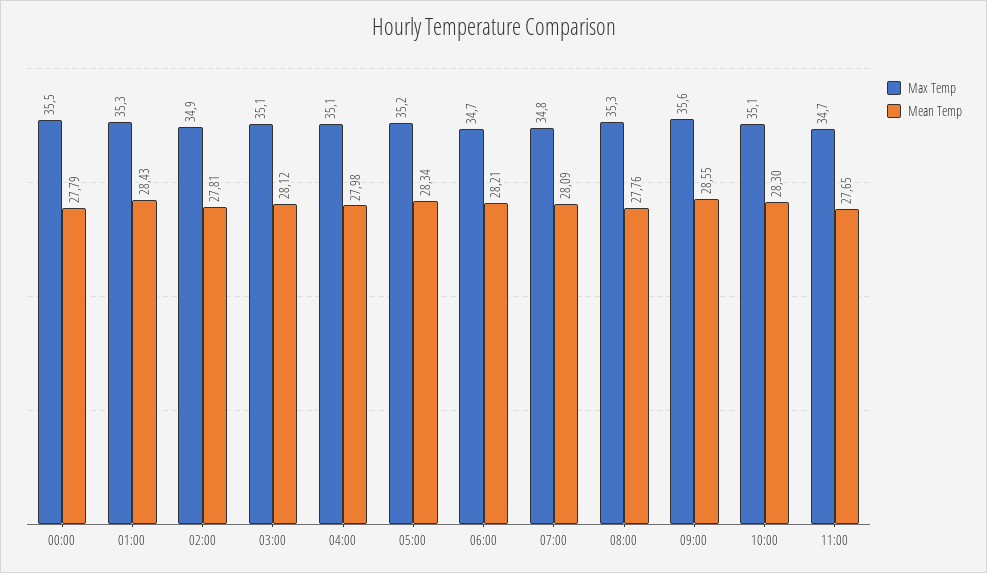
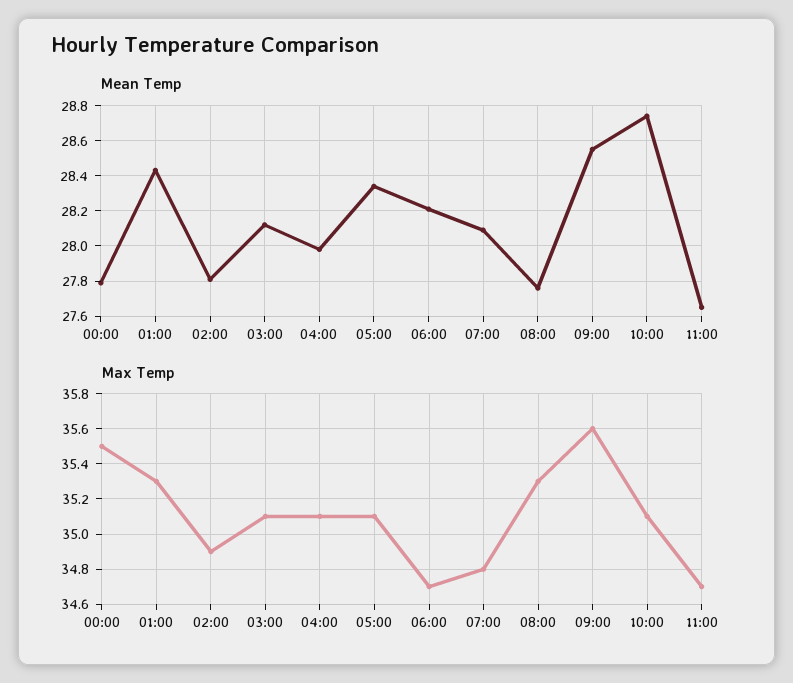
Max Temp, 05:00: 35.2 -> 35.1
Mean Temp, 10:00: 28.3 -> 28.75

